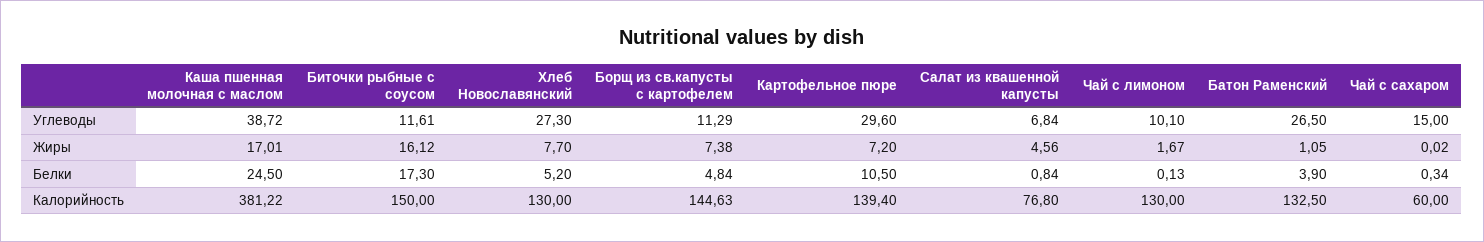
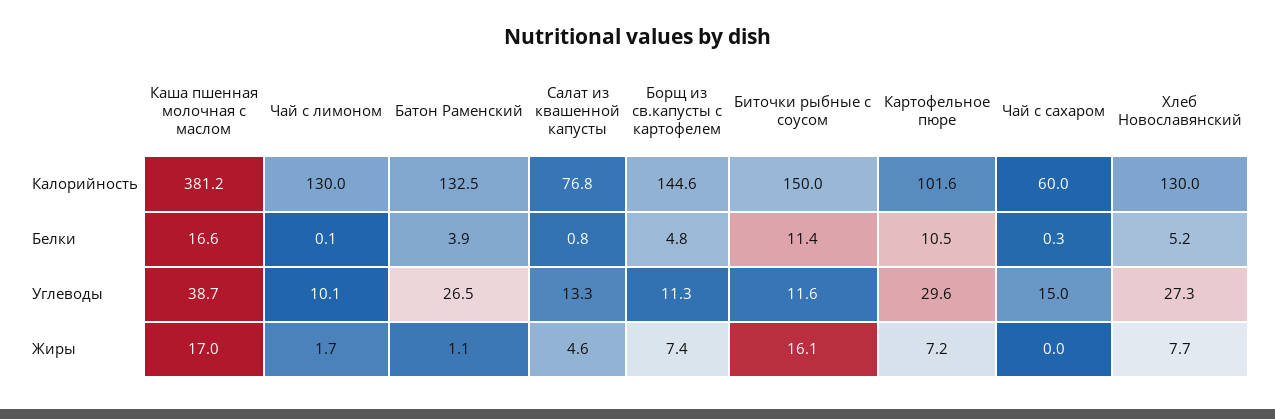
Салат из квашенной капусты, Углеводы: 6.84 -> 13.3
Каша пшенная молочная с маслом, Белки: 24.5 -> 16.6
Биточки рыбные с соусом, Белки: 17.3 -> 11.4
Картофельное пюре, Калорийность: 139.4 -> 101.6

